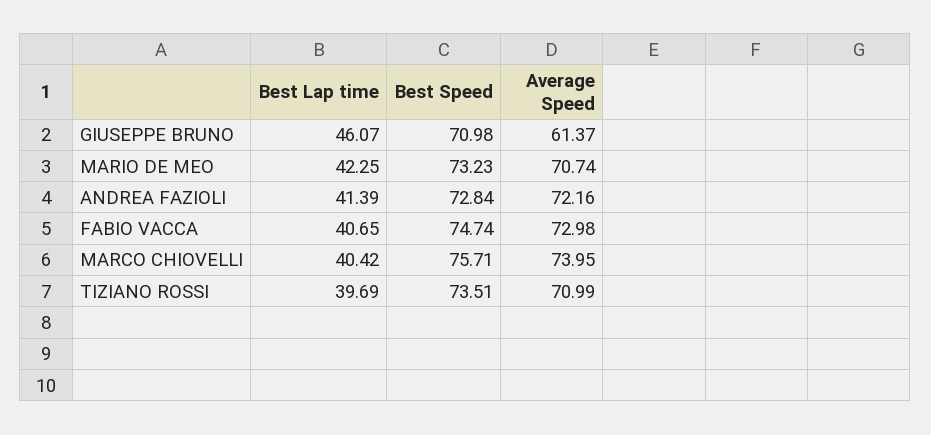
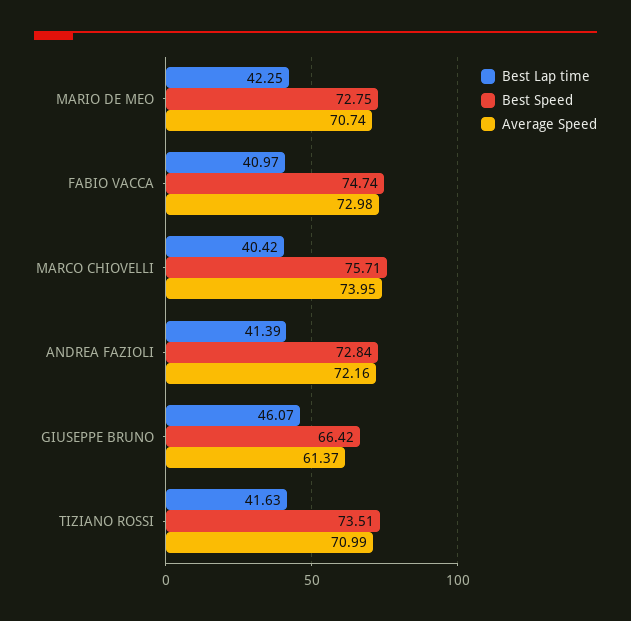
Best Speed, GIUSEPPE BRUNO: 70.98 -> 66.42
Best Speed, MARIO DE MEO: 73.23 -> 72.75
Best Lap time, FABIO VACCA: 40.65 -> 40.97
Best Lap time, TIZIANO ROSSI: 39.69 -> 41.63

